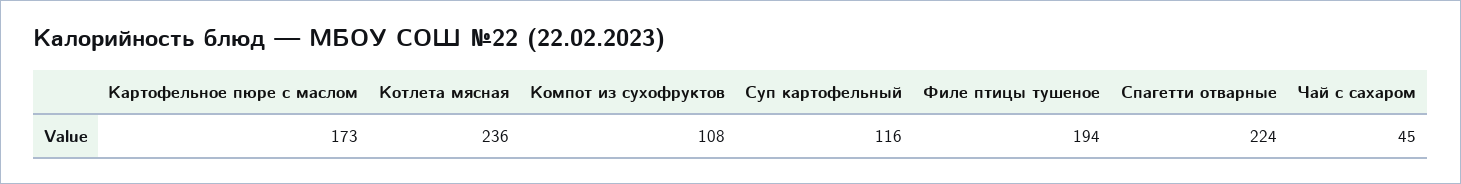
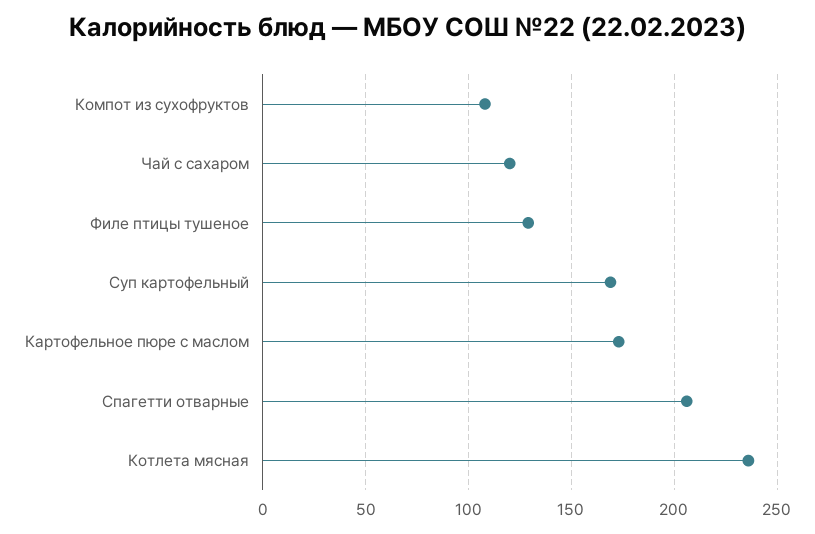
Суп картофельный: 116 -> 170
Филе птицы тушеное: 194 -> 130
Спагетти отварные: 224 -> 205
Чай с сахаром: 45 -> 120

